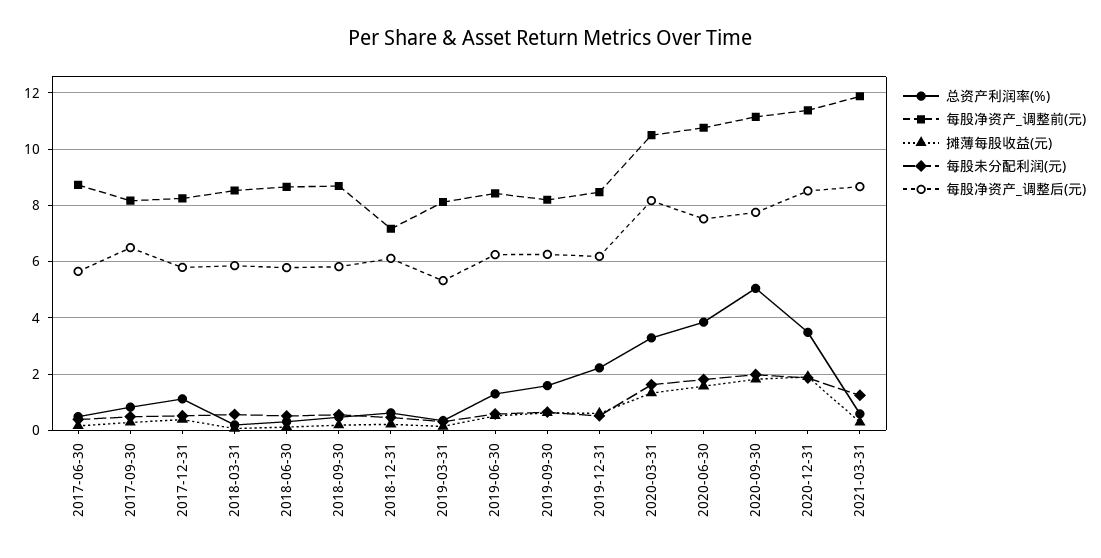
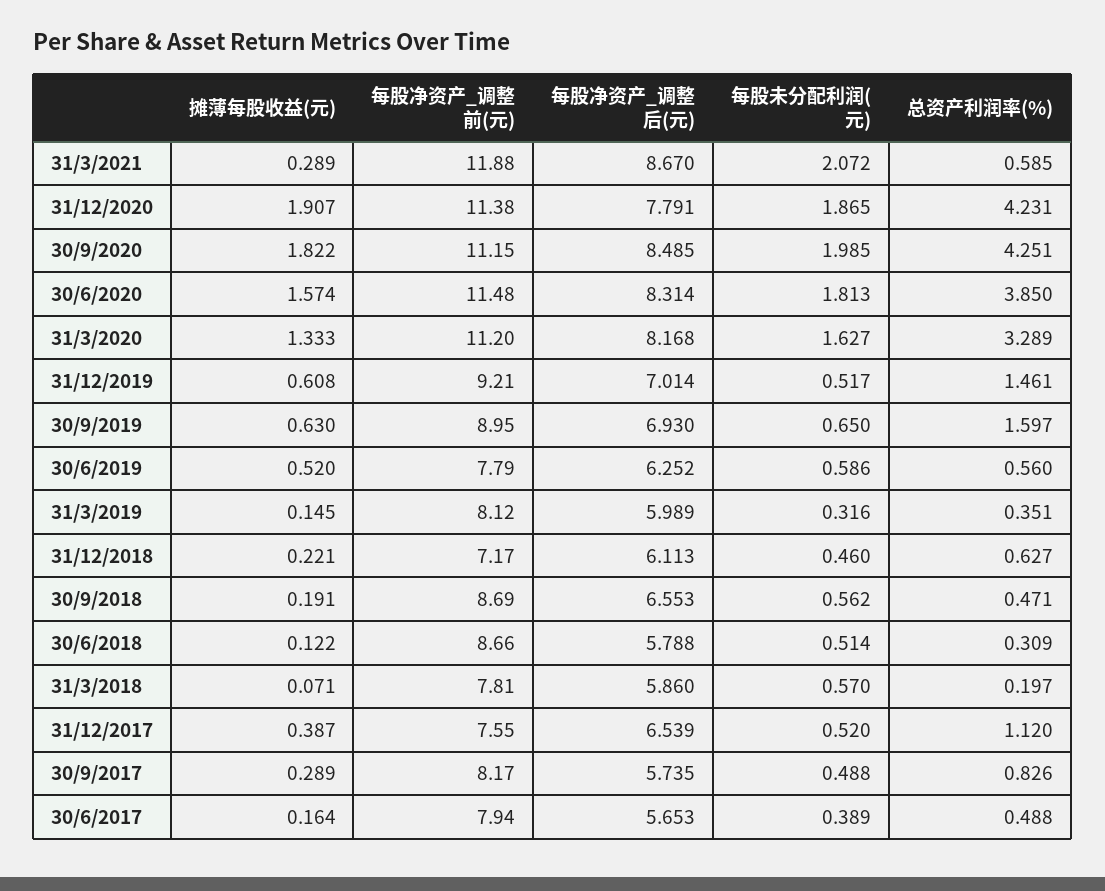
每股净资产_调整前(元), 2017-06-30: 8.75 -> 7.94
每股净资产_调整后(元), 2017-09-30: 6.5 -> 5.735
每股净资产_调整前(元), 2017-12-31: 8.25 -> 7.55
每股净资产_调整后(元), 2017-12-31: 5.75 -> 6.539
每股净资产_调整前(元), 2018-03-31: 8.5 -> 7.81
每股净资产_调整后(元), 2018-09-30: 5.75 -> 6.553
每股净资产_调整后(元), 2019-03-31: 5.25 -> 5.989
总资产利润率(%), 2019-06-30: 1.25 -> 0.56
每股净资产_调整前(元), 2019-06-30: 8.5 -> 7.79
每股净资产_调整前(元), 2019-09-30: 8.25 -> 8.95
每股净资产_调整后(元), 2019-09-30: 6.25 -> 6.93
总资产利润率(%), 2019-12-31: 2.25 -> 1.461
每股净资产_调整前(元), 2019-12-31: 8.5 -> 9.21
每股净资产_调整后(元), 2019-12-31: 6.25 -> 7.014
每股净资产_调整前(元), 2020-03-31: 10.5 -> 11.2
每股净资产_调整前(元), 2020-06-30: 10.75 -> 11.48
每股净资产_调整后(元), 2020-06-30: 7.5 -> 8.314
总资产利润率(%), 2020-09-30: 5 -> 4.251
每股净资产_调整后(元), 2020-09-30: 7.75 -> 8.485
总资产利润率(%), 2020-12-31: 3.5 -> 4.231
每股净资产_调整后(元), 2020-12-31: 8.5 -> 7.791
每股未分配利润(元), 2021-03-31: 1.25 -> 2.072

